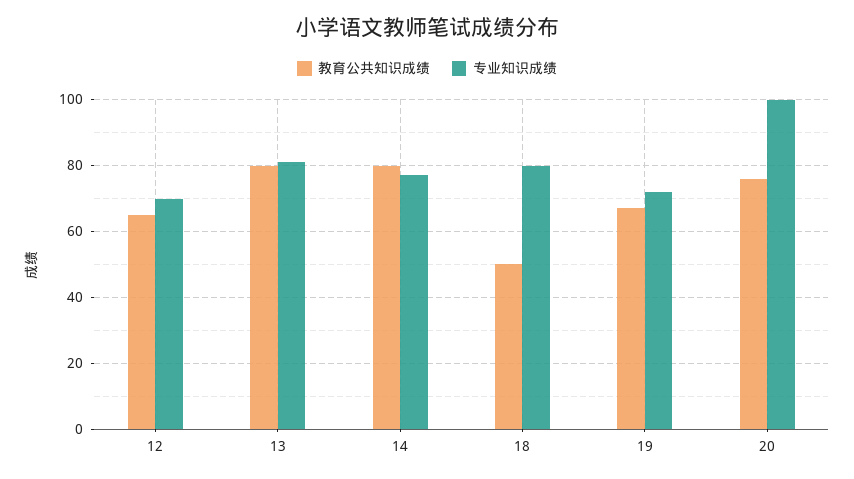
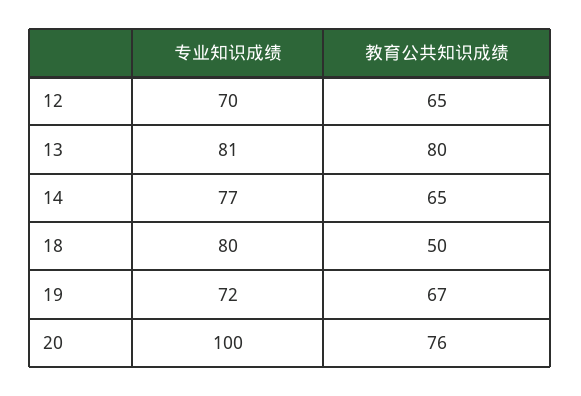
教育公共知识成绩, 14: 80 -> 65

